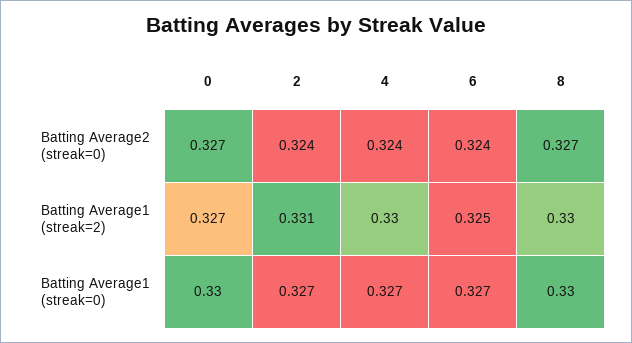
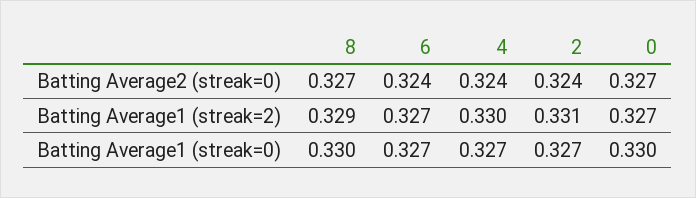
6, Batting Average1 (streak=2): 0.325 -> 0.327
8, Batting Average1 (streak=2): 0.33 -> 0.329

